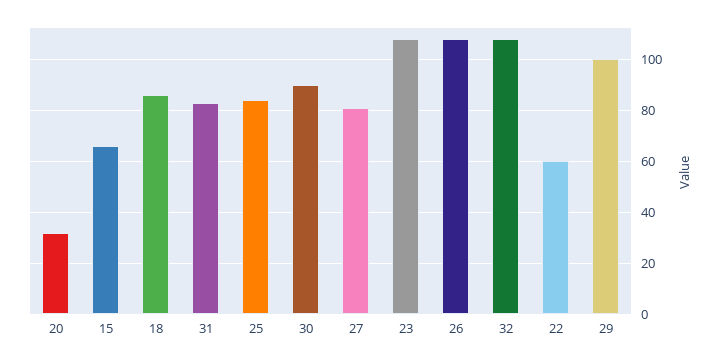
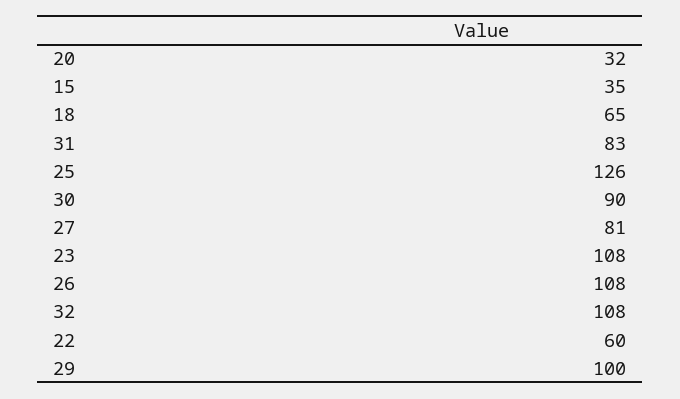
15: 65 -> 35
18: 85 -> 65
25: 85 -> 126

